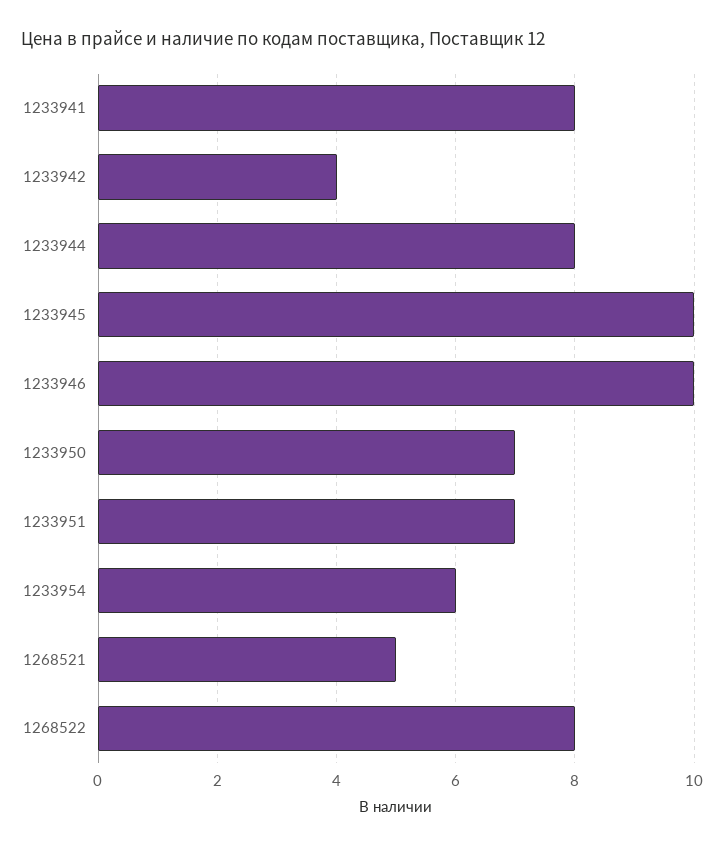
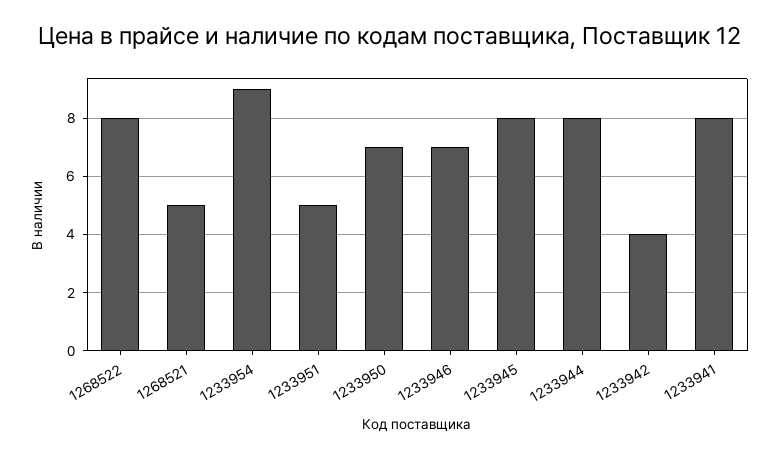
1233945: 10 -> 8
1233946: 10 -> 7
1233951: 7 -> 5
1233954: 6 -> 9

